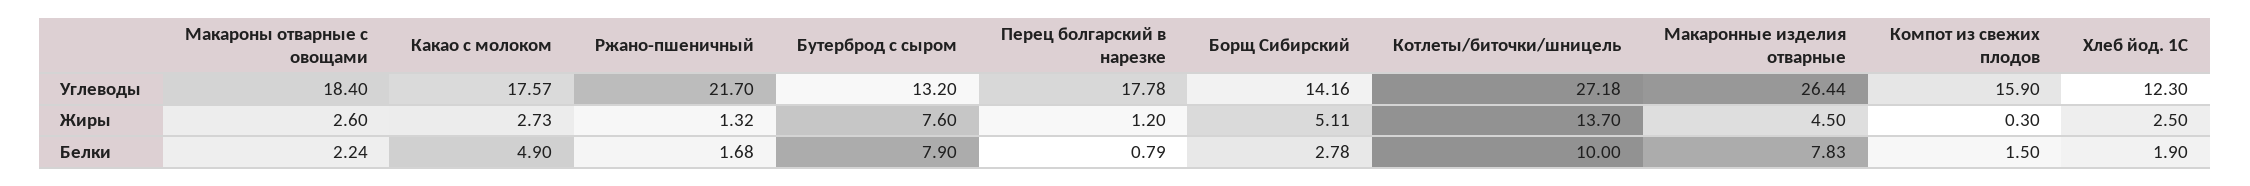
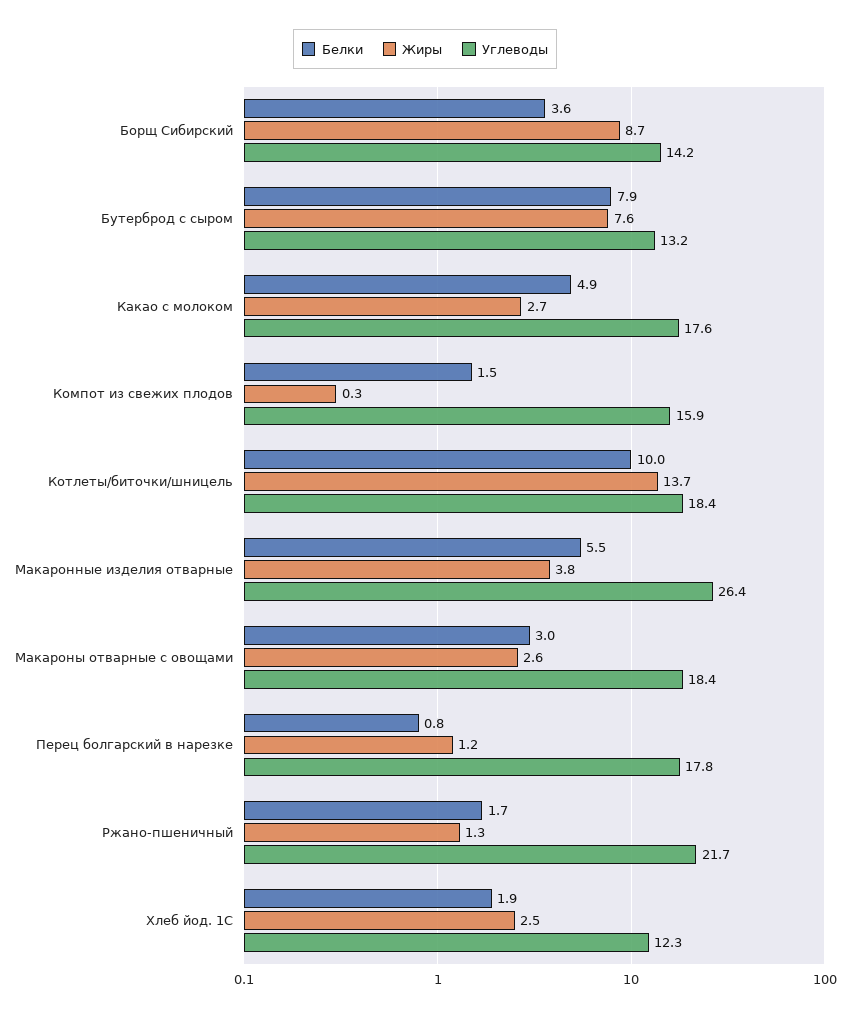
Углеводы, Котлеты/биточки/шницель: 27.18 -> 18.4
Жиры, Борщ Сибирский: 5.11 -> 8.7
Жиры, Макаронные изделия отварные: 4.5 -> 3.8
Белки, Макароны отварные с овощами: 2.24 -> 3
Белки, Борщ Сибирский: 2.78 -> 3.6
Белки, Макаронные изделия отварные: 7.83 -> 5.5

